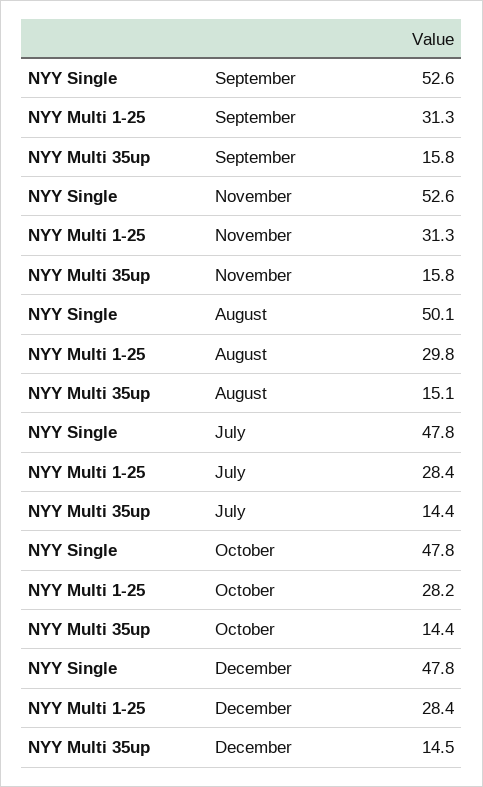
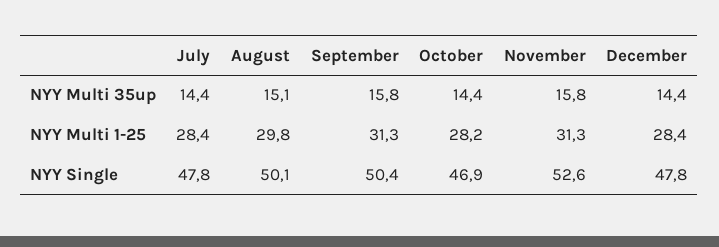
NYY Single, September: 52.6 -> 50.4
NYY Single, October: 47.8 -> 46.9
NYY Multi 35up, December: 14.5 -> 14.4

